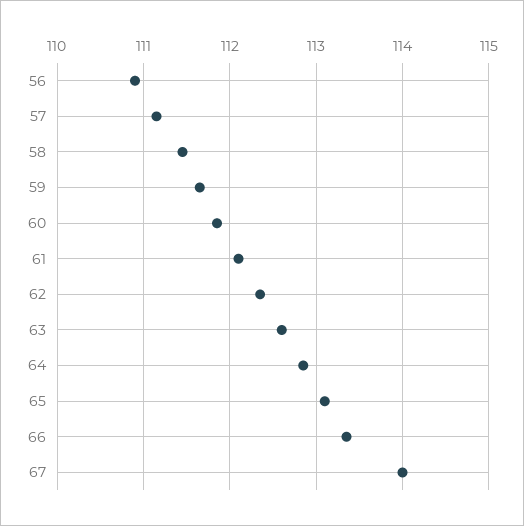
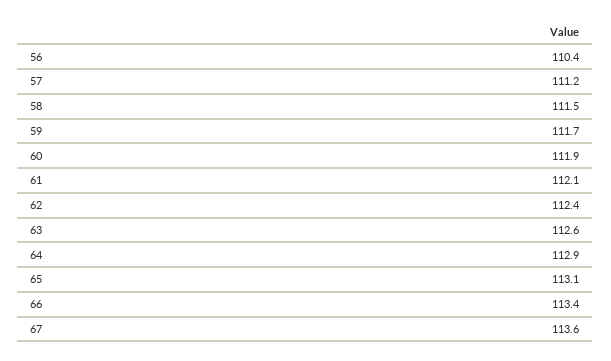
56: 110.9 -> 110.4
67: 114 -> 113.6

